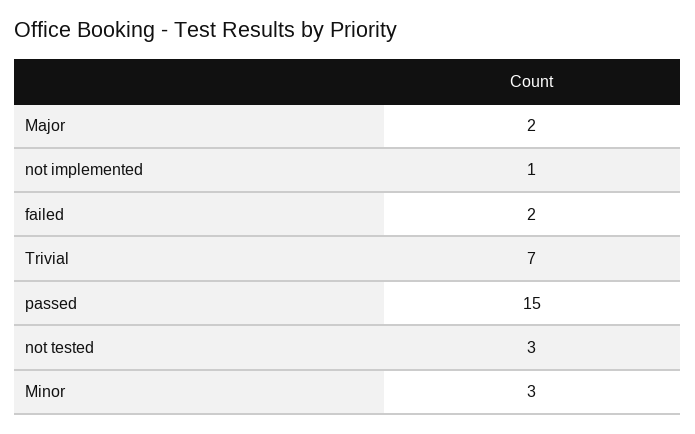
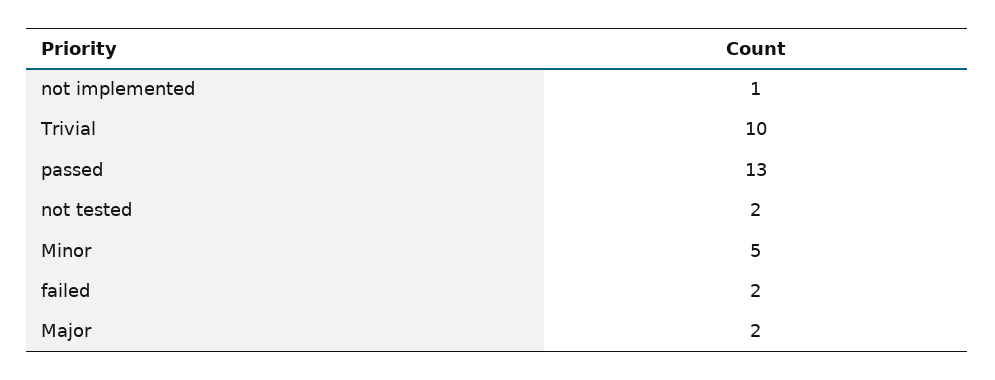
Trivial: 7 -> 10
passed: 15 -> 13
not tested: 3 -> 2
Minor: 3 -> 5

